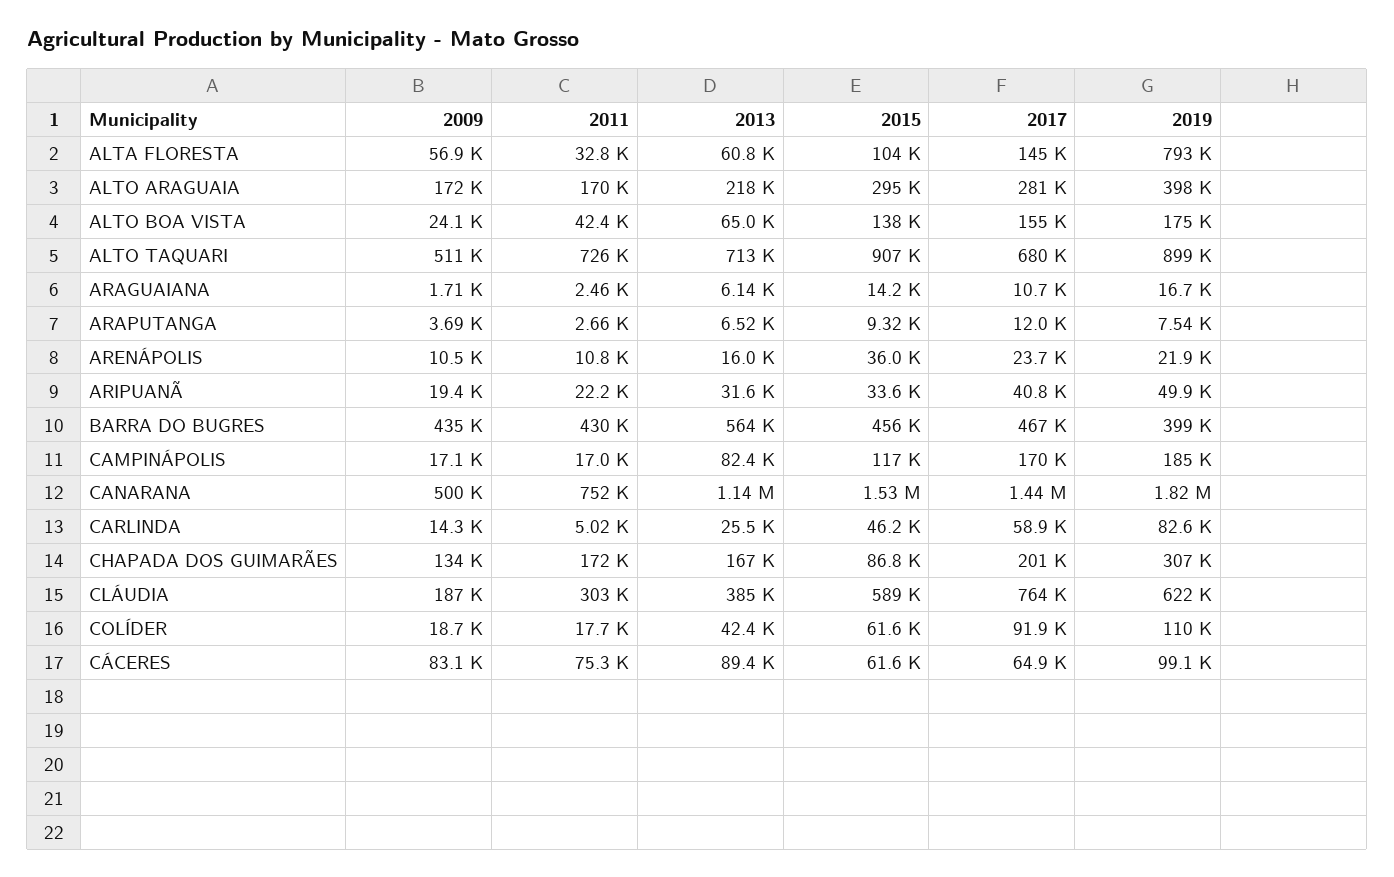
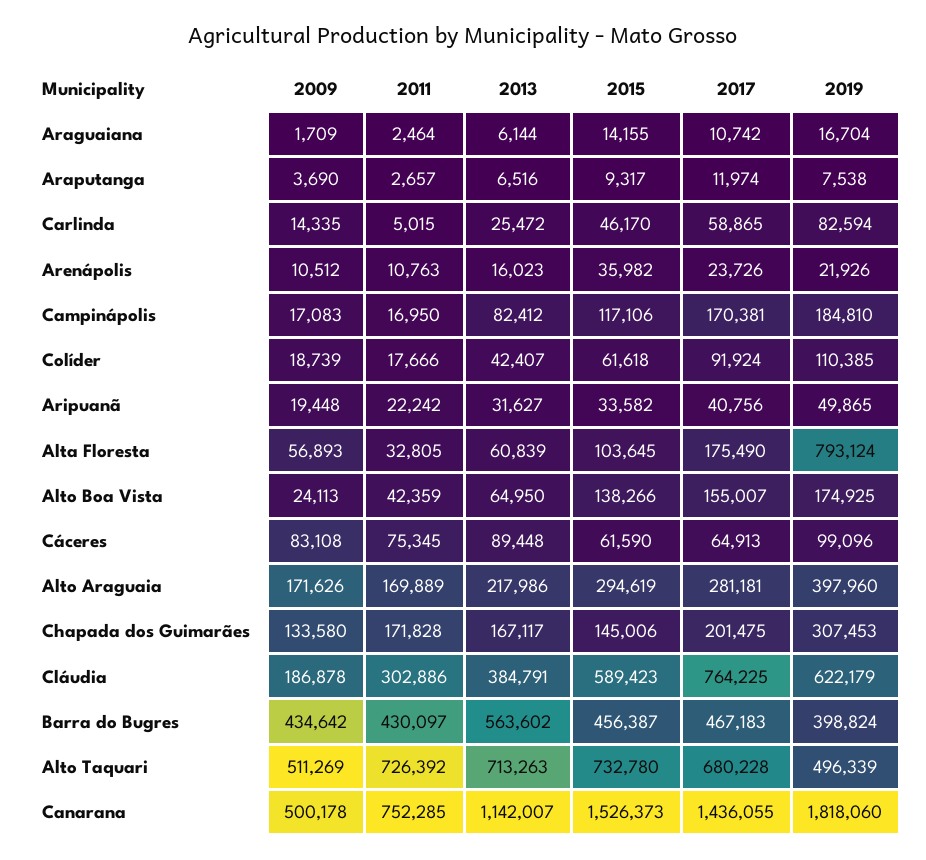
2017, ALTA FLORESTA: 145000 -> 175490
2015, ALTO TAQUARI: 907000 -> 732780
2019, ALTO TAQUARI: 899000 -> 496339
2015, CHAPADA DOS GUIMARÃES: 86800 -> 145006

